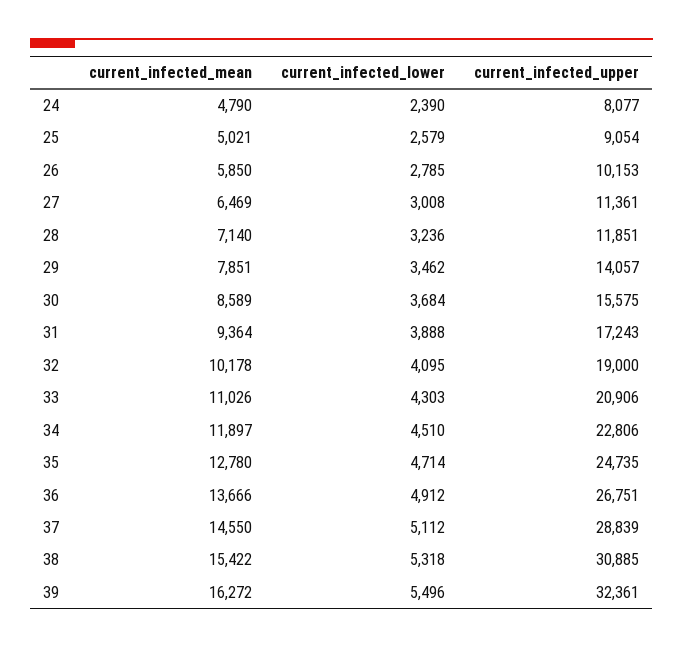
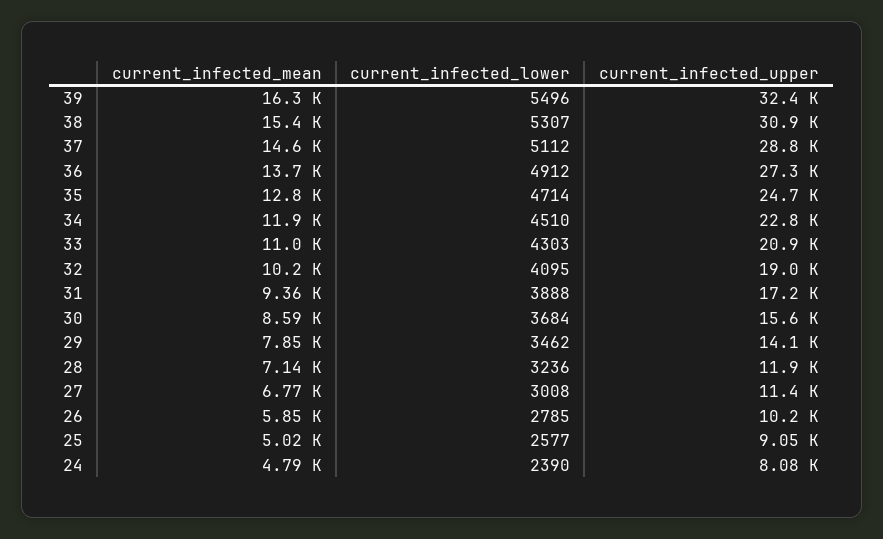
current_infected_lower, 25: 2579 -> 2577
current_infected_mean, 27: 6469 -> 6770
current_infected_upper, 36: 26751 -> 27300
current_infected_lower, 38: 5318 -> 5307

